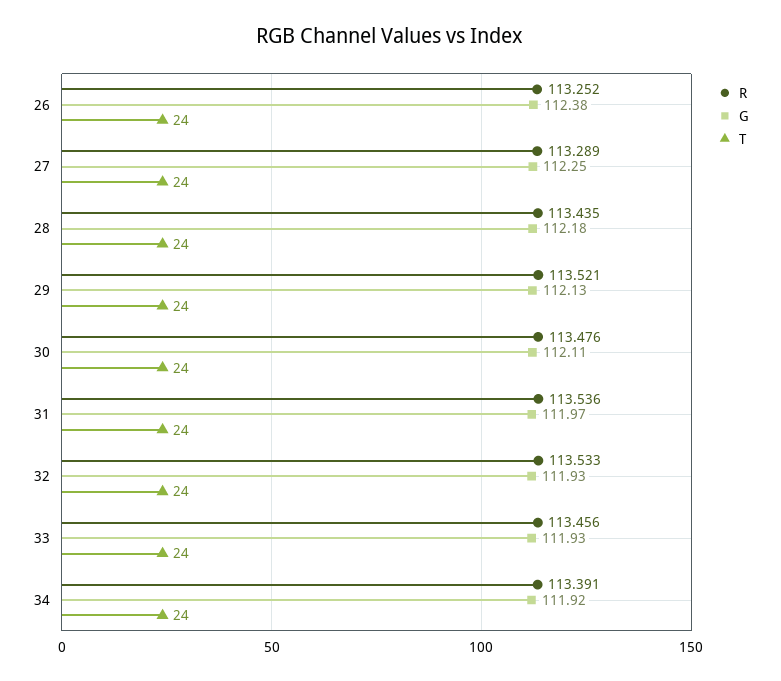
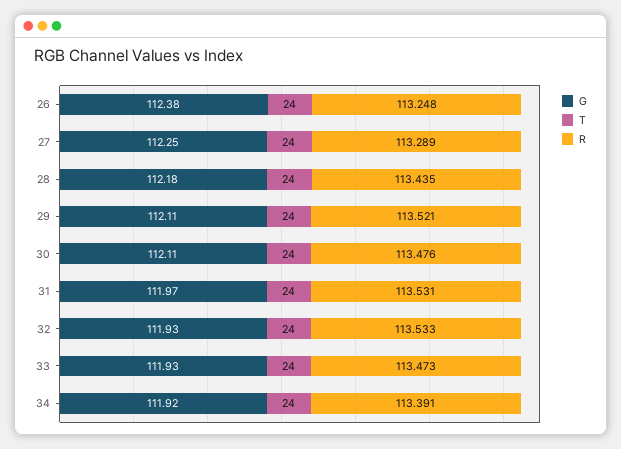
R, 26: 113.252 -> 113.248
G, 29: 112.13 -> 112.11
R, 31: 113.536 -> 113.531
R, 33: 113.456 -> 113.473

